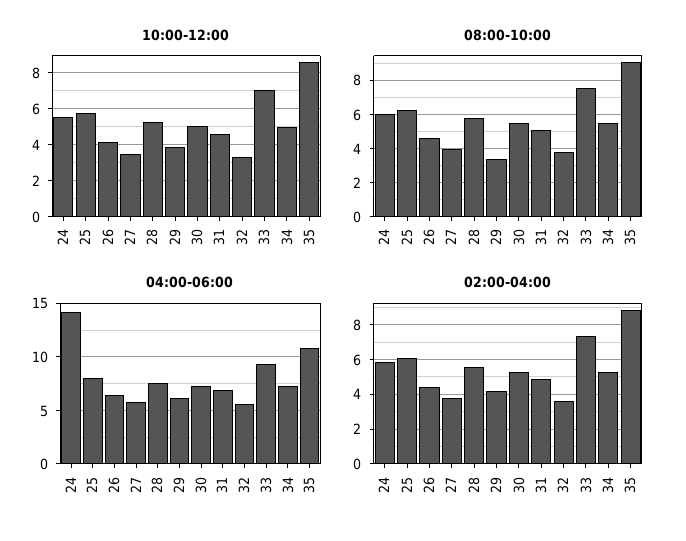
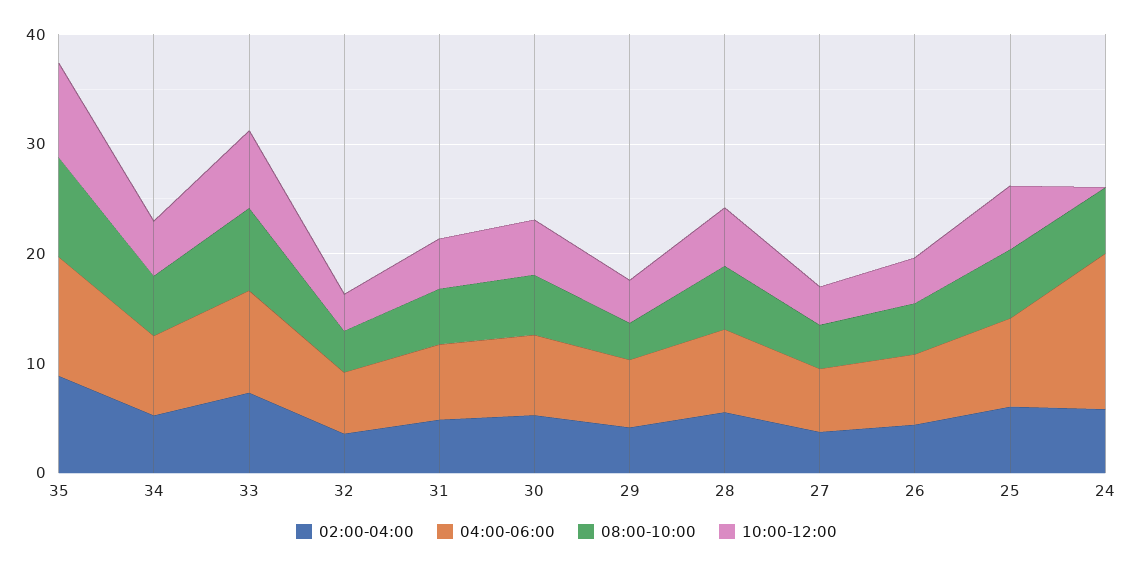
10:00-12:00, 24: 5.5 -> 0

